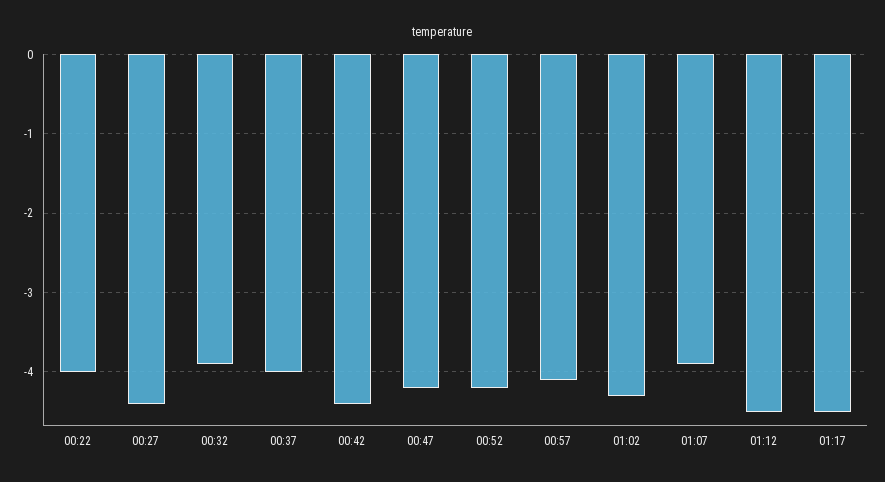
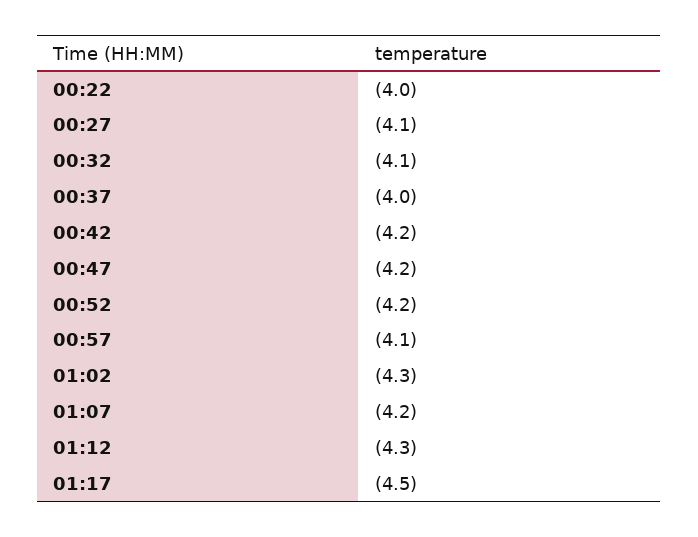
00:27: -4.4 -> -4.1
00:32: -3.9 -> -4.1
00:42: -4.4 -> -4.2
01:07: -3.9 -> -4.2
01:12: -4.5 -> -4.3

